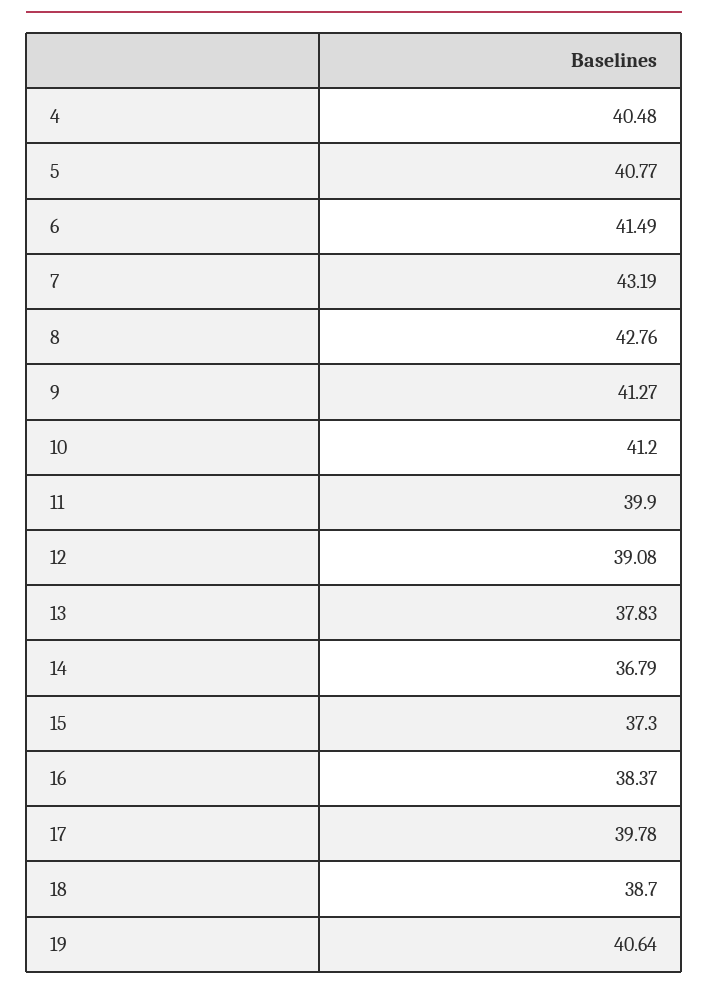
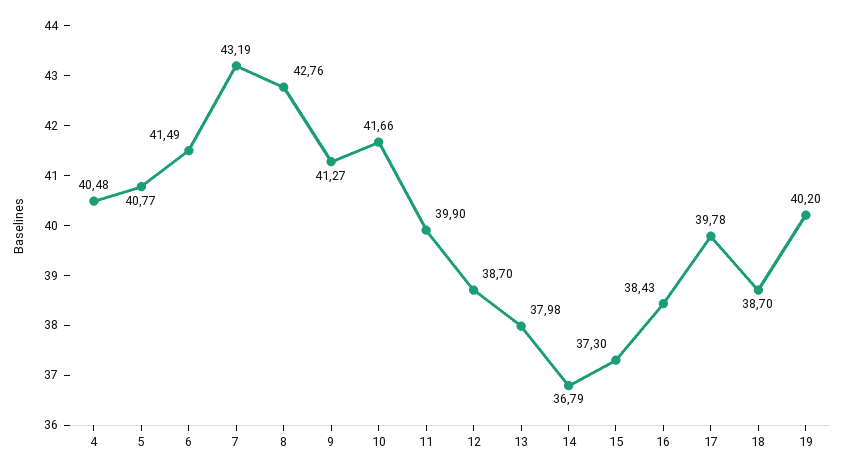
10: 41.2 -> 41.66
12: 39.08 -> 38.7
13: 37.83 -> 37.98
16: 38.37 -> 38.43
19: 40.64 -> 40.2

